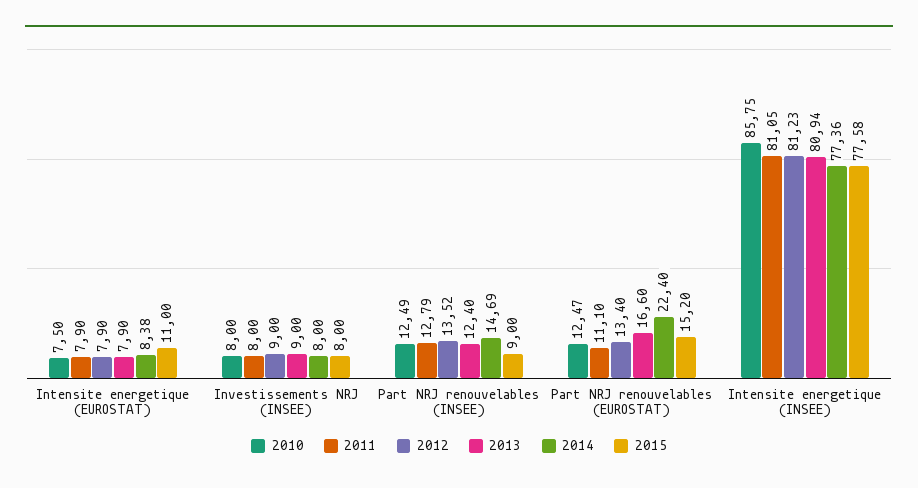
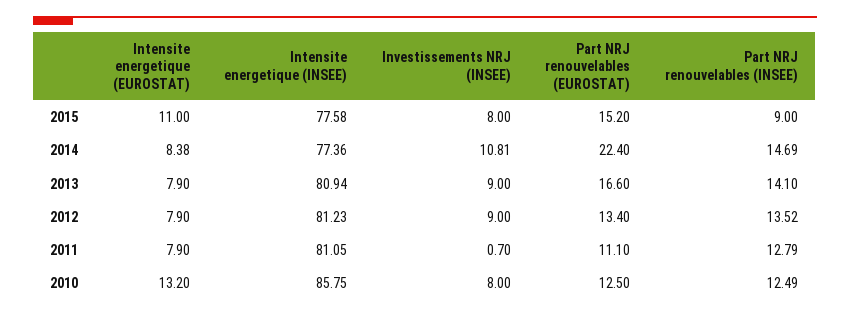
2010, Intensite energetique (EUROSTAT): 7.5 -> 13.2
2011, Investissements NRJ (INSEE): 8 -> 0.7
2014, Investissements NRJ (INSEE): 8 -> 10.81
2013, Part NRJ renouvelables (INSEE): 12.4 -> 14.1
2010, Part NRJ renouvelables (EUROSTAT): 12.47 -> 12.5

